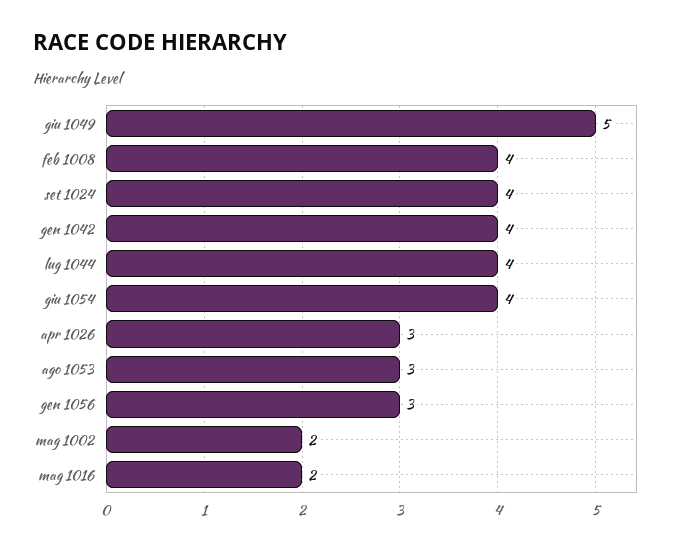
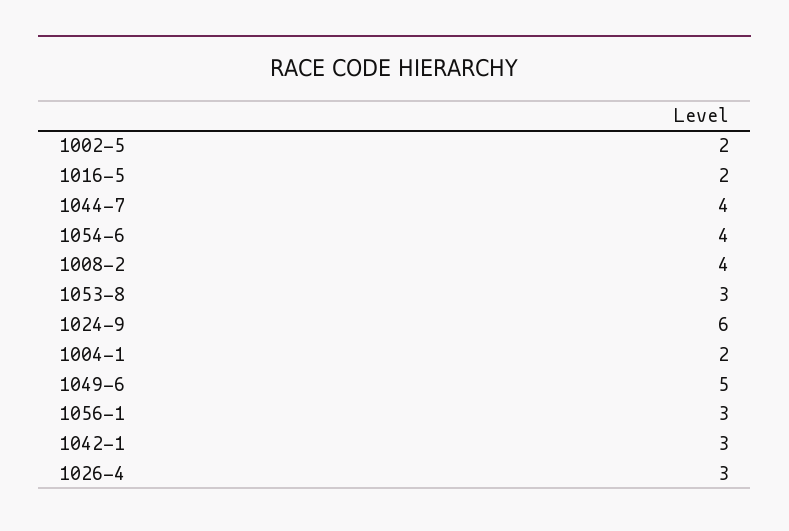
set 1024: 4 -> 6
gen 1042: 4 -> 3
1004-1: none -> 2

